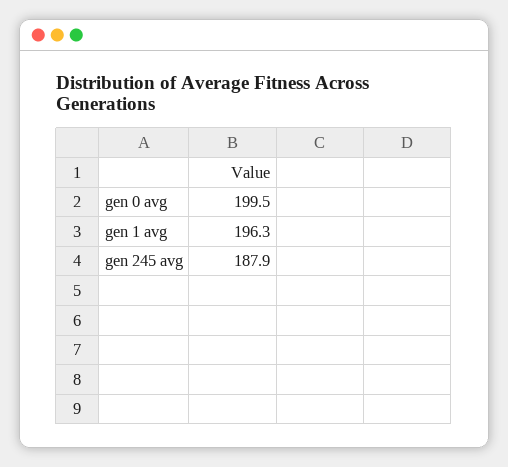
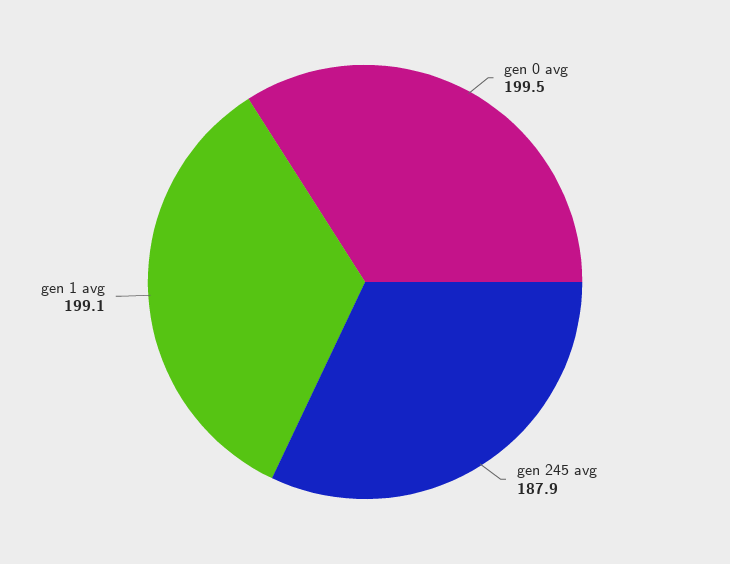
gen 1 avg: 196.3 -> 199.1

